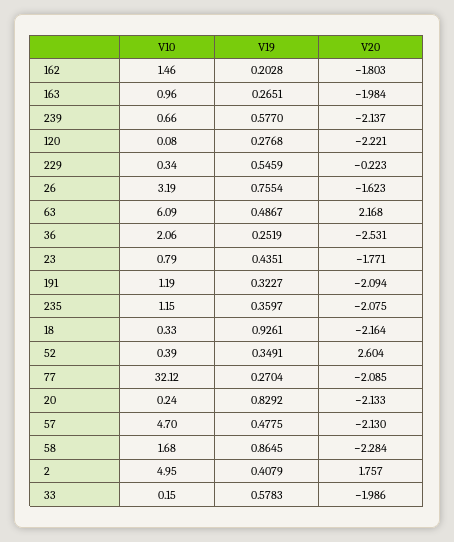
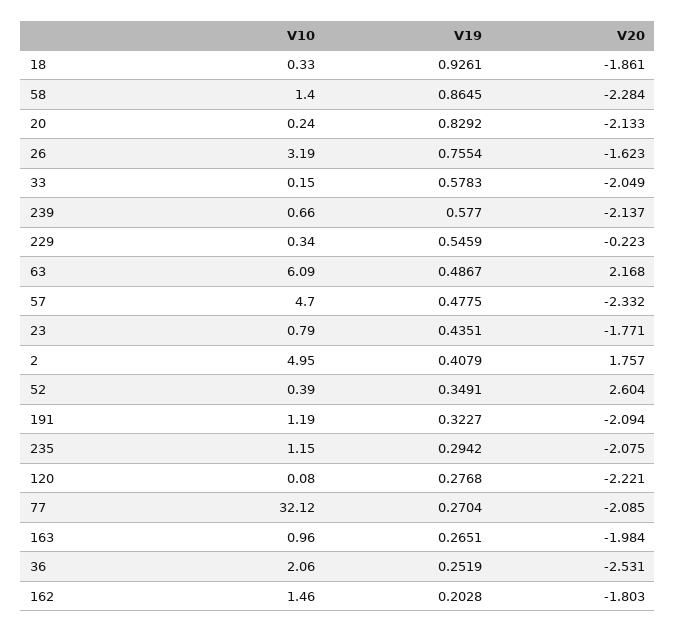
V19, 235: 0.3597 -> 0.2942
V20, 18: -2.164 -> -1.861
V20, 57: -2.13 -> -2.332
V10, 58: 1.68 -> 1.4
V20, 33: -1.986 -> -2.049

